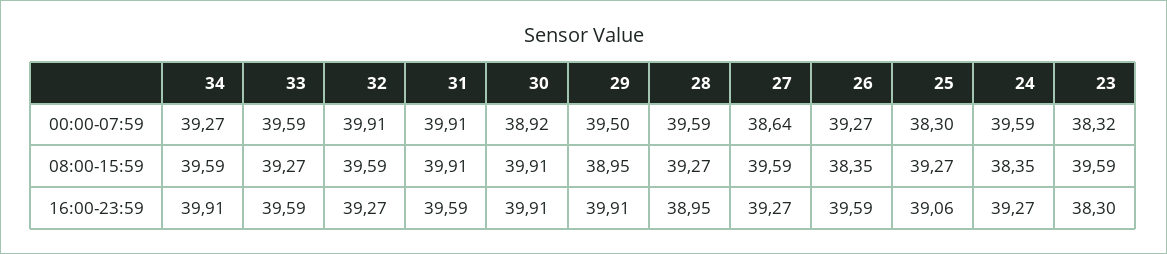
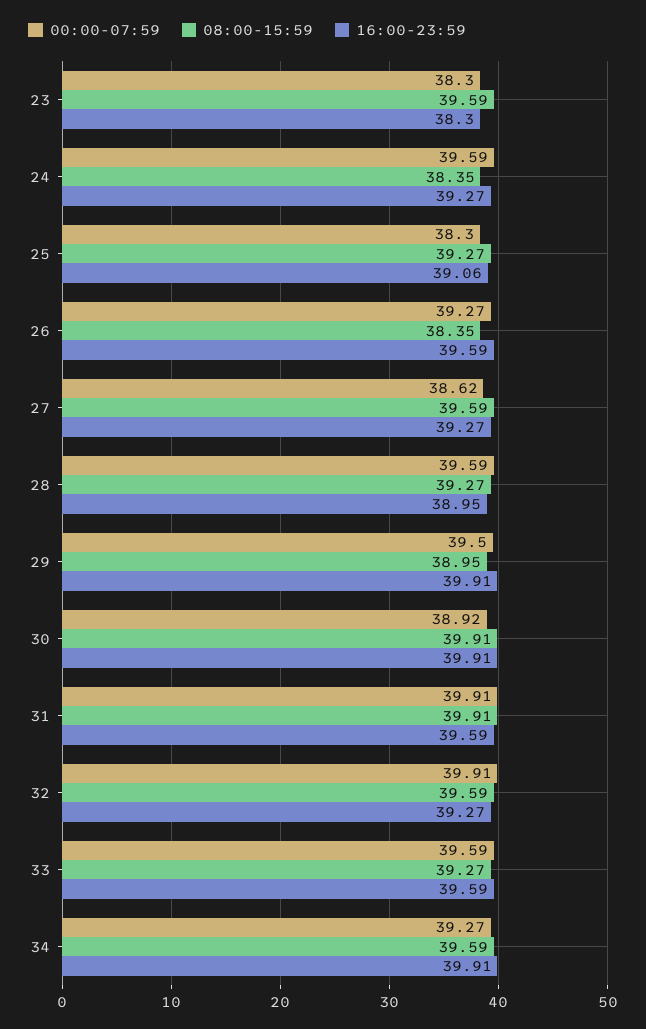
00:00-07:59, 27: 38.64 -> 38.62
00:00-07:59, 23: 38.32 -> 38.3

